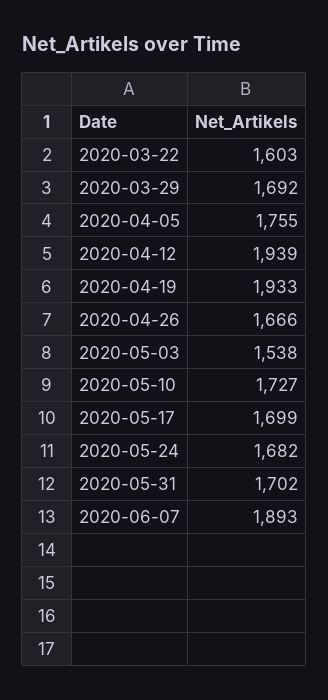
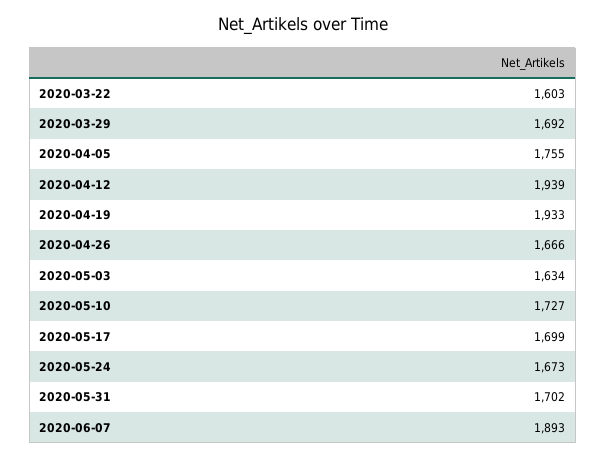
2020-05-03: 1538 -> 1634
2020-05-24: 1682 -> 1673

